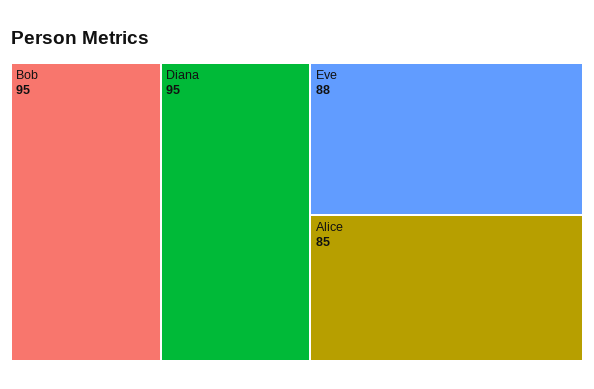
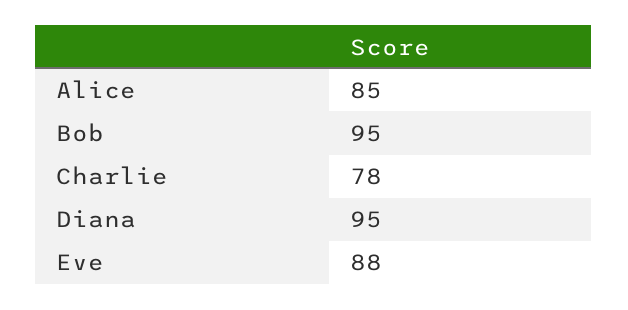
Charlie: none -> 78

